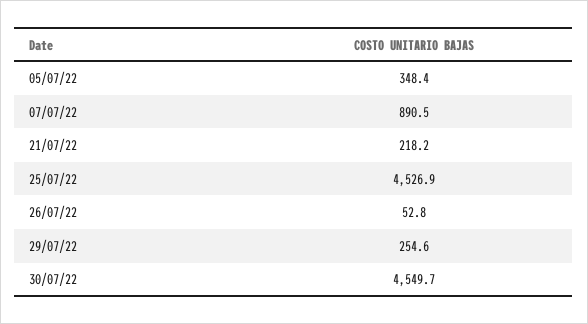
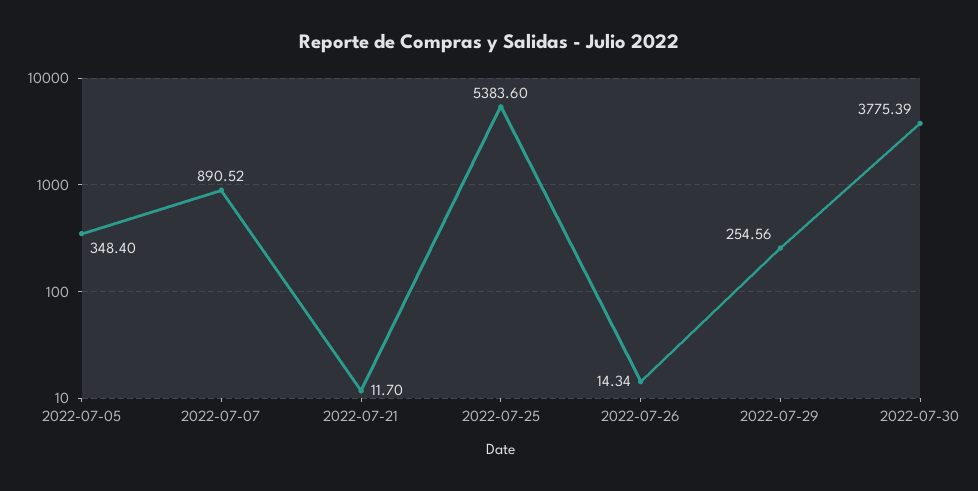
21/07/22: 218.2 -> 11.7
25/07/22: 4526.9 -> 5383.6
26/07/22: 52.8 -> 14.34
30/07/22: 4549.7 -> 3775.39

